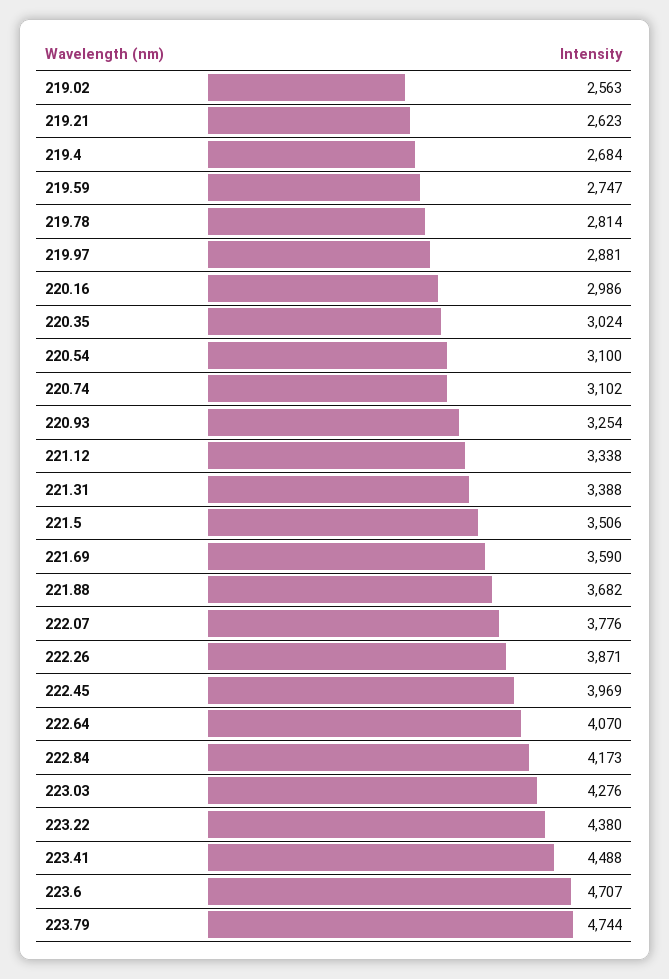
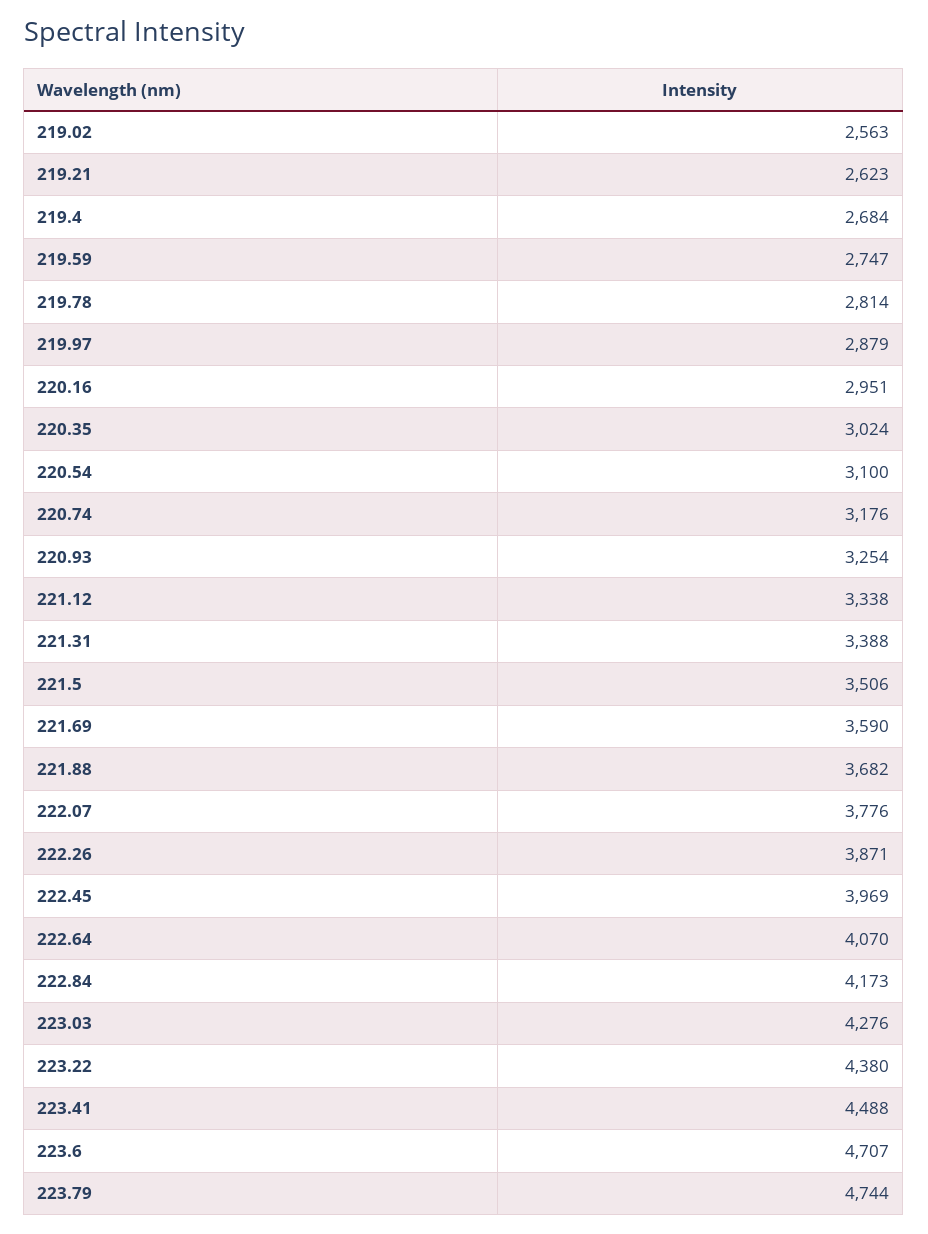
219.97: 2881 -> 2879
220.16: 2986 -> 2951
220.74: 3102 -> 3176

